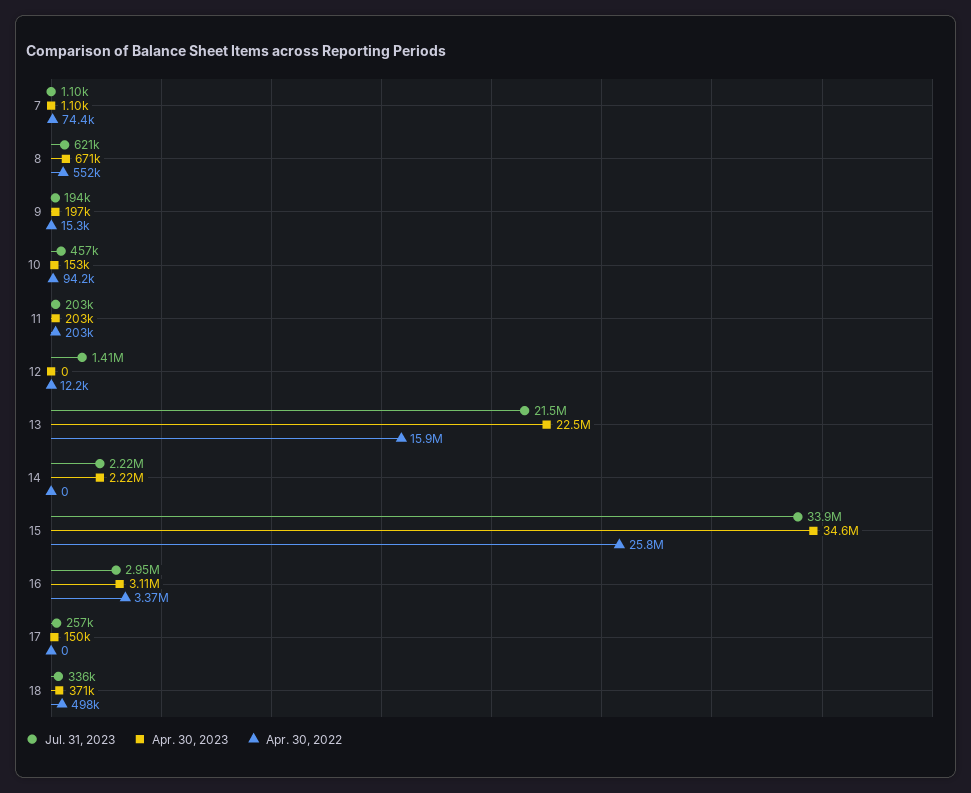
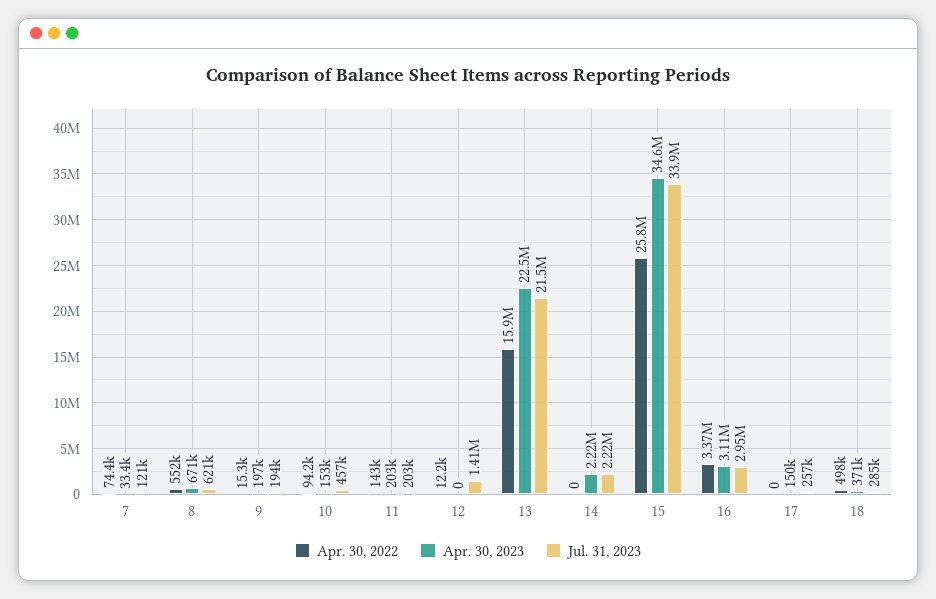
Jul. 31, 2023, 7: 1100 -> 121000
Apr. 30, 2023, 7: 1100 -> 33400
Apr. 30, 2022, 11: 203000 -> 143000
Jul. 31, 2023, 18: 336000 -> 285000

